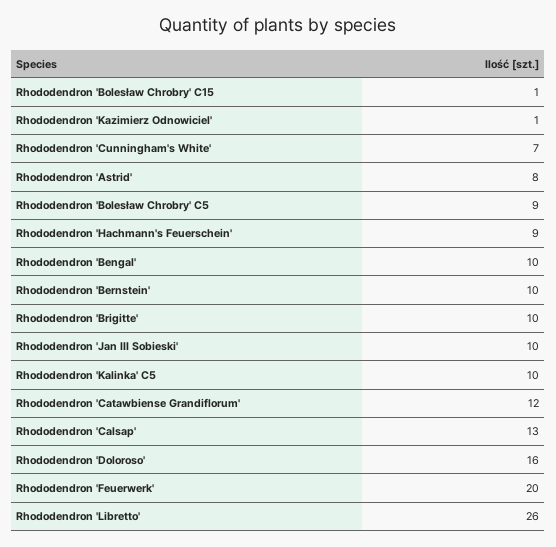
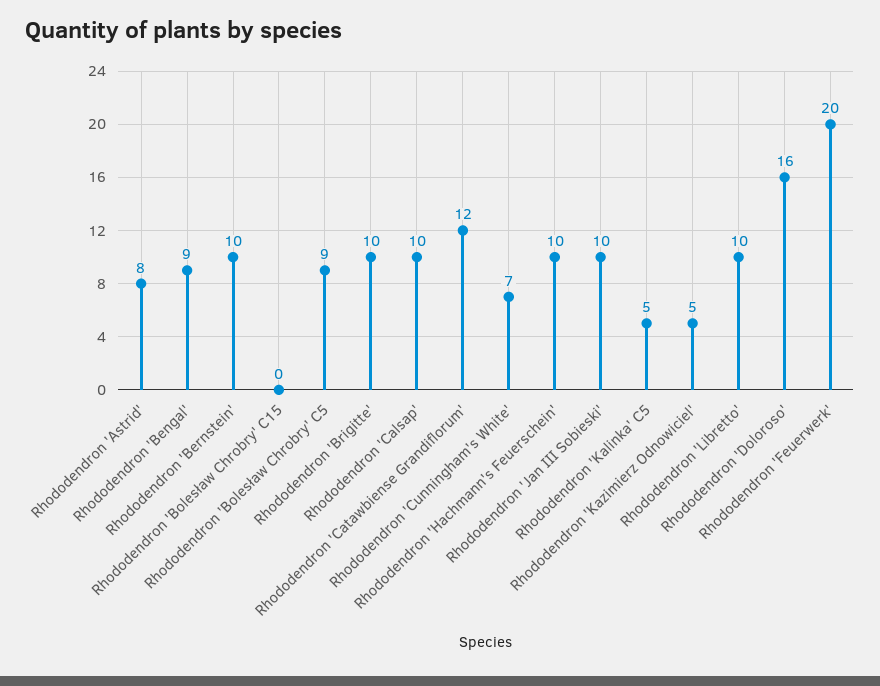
Rhododendron 'Bolesław Chrobry' C15: 1 -> 0
Rhododendron 'Kazimierz Odnowiciel': 1 -> 5
Rhododendron 'Hachmann's Feuerschein': 9 -> 10
Rhododendron 'Bengal': 10 -> 9
Rhododendron 'Kalinka' C5: 10 -> 5
Rhododendron 'Calsap': 13 -> 10
Rhododendron 'Libretto': 26 -> 10

